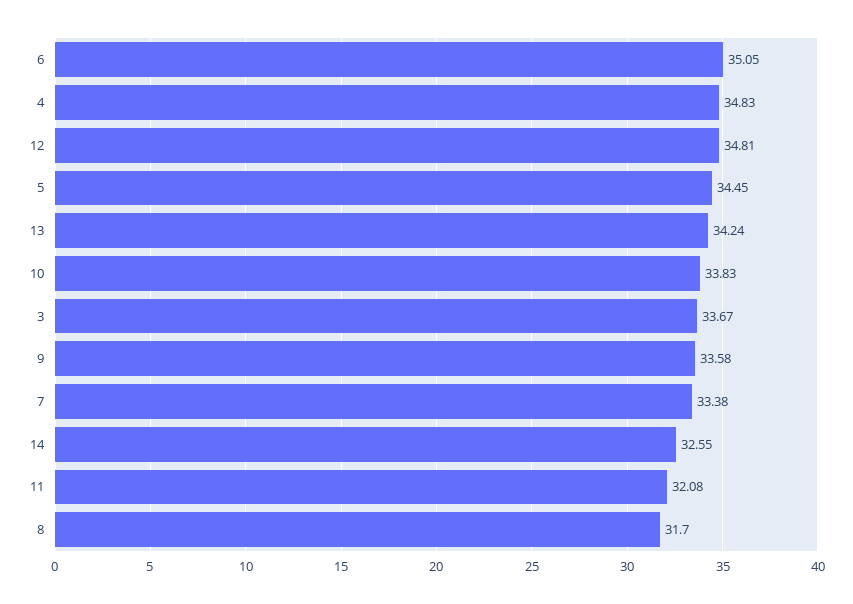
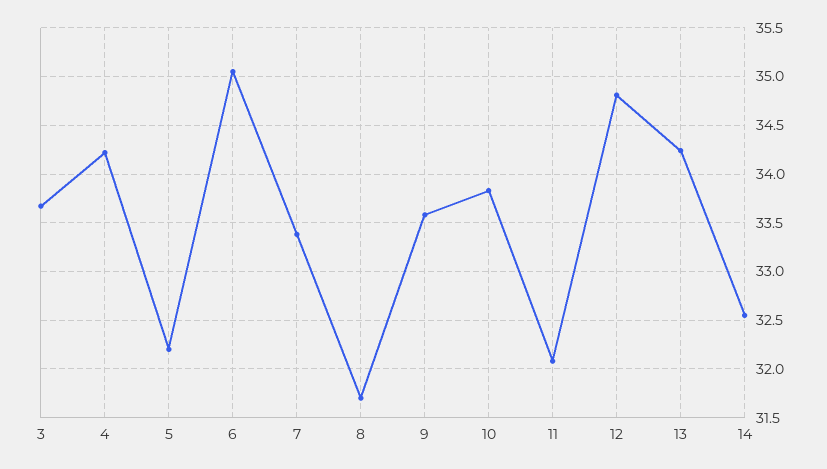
4: 34.83 -> 34.2
5: 34.45 -> 32.2

